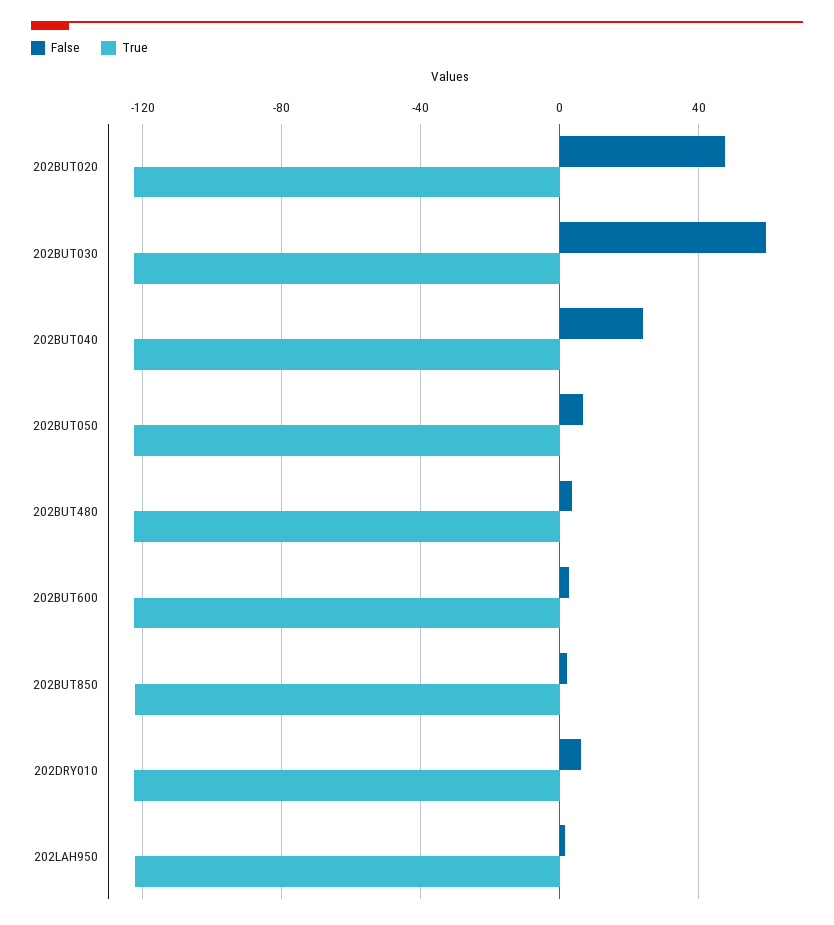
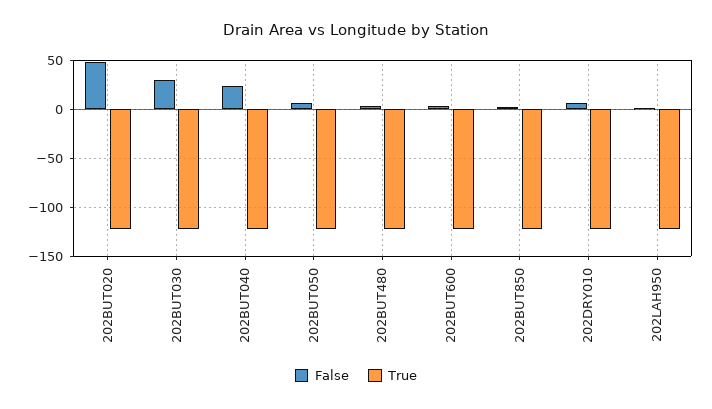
False, 202BUT030: 60 -> 30

